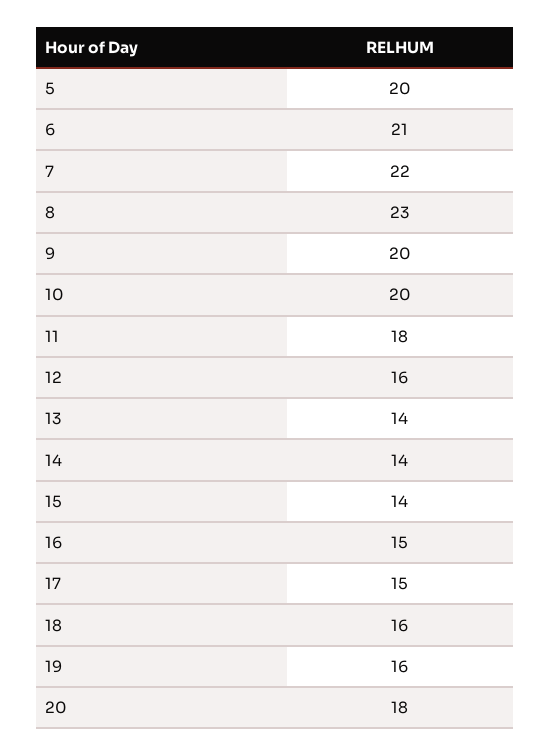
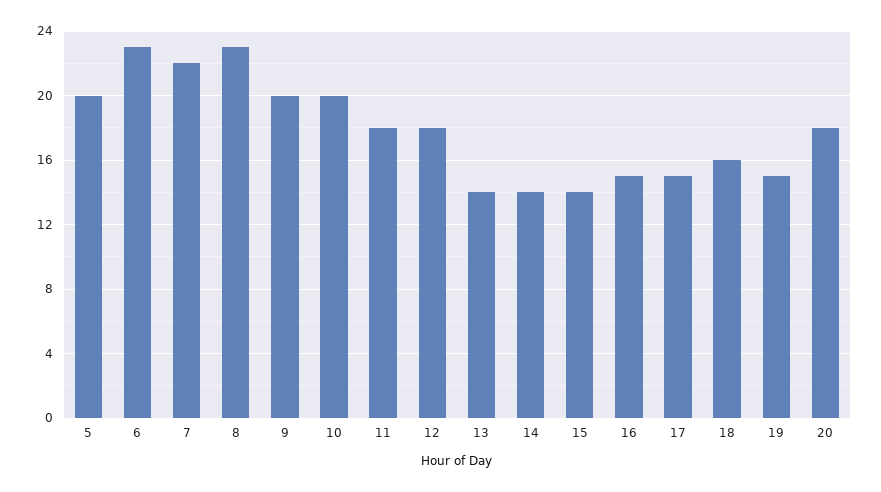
6: 21 -> 23
12: 16 -> 18
19: 16 -> 15

